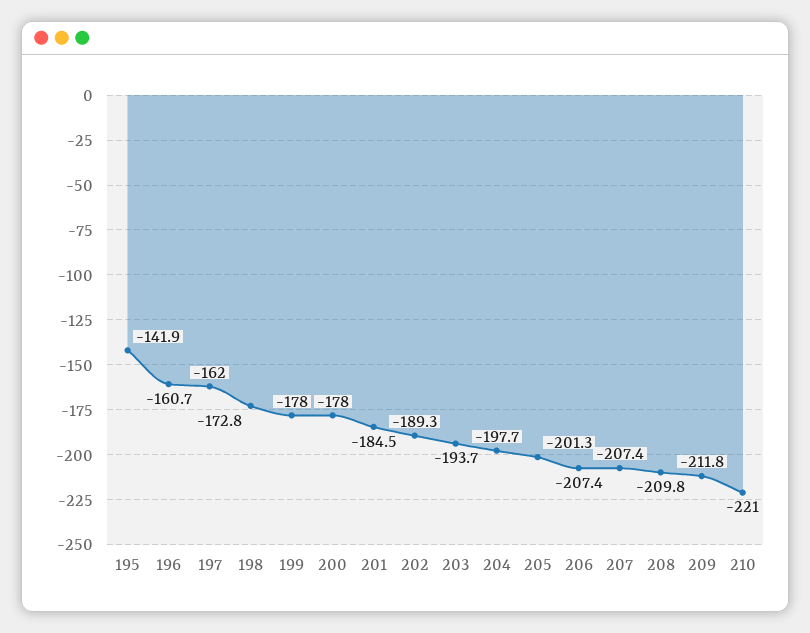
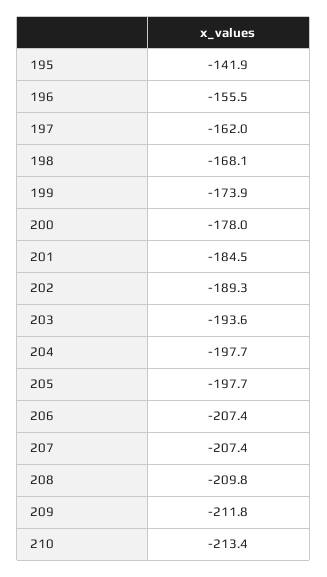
196: -160.7 -> -155.5
198: -172.8 -> -168.1
199: -178 -> -173.9
203: -193.7 -> -193.6
205: -201.3 -> -197.7
210: -221 -> -213.4

